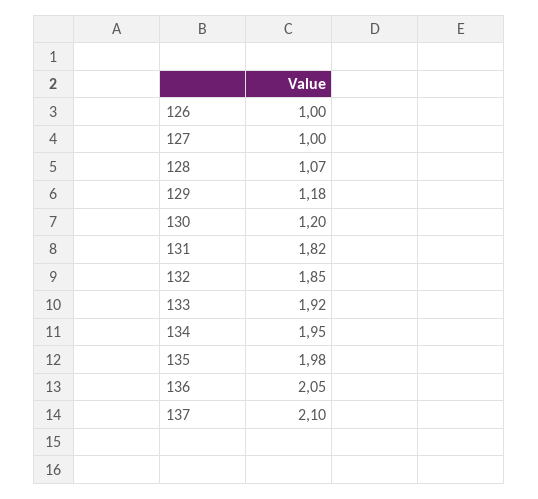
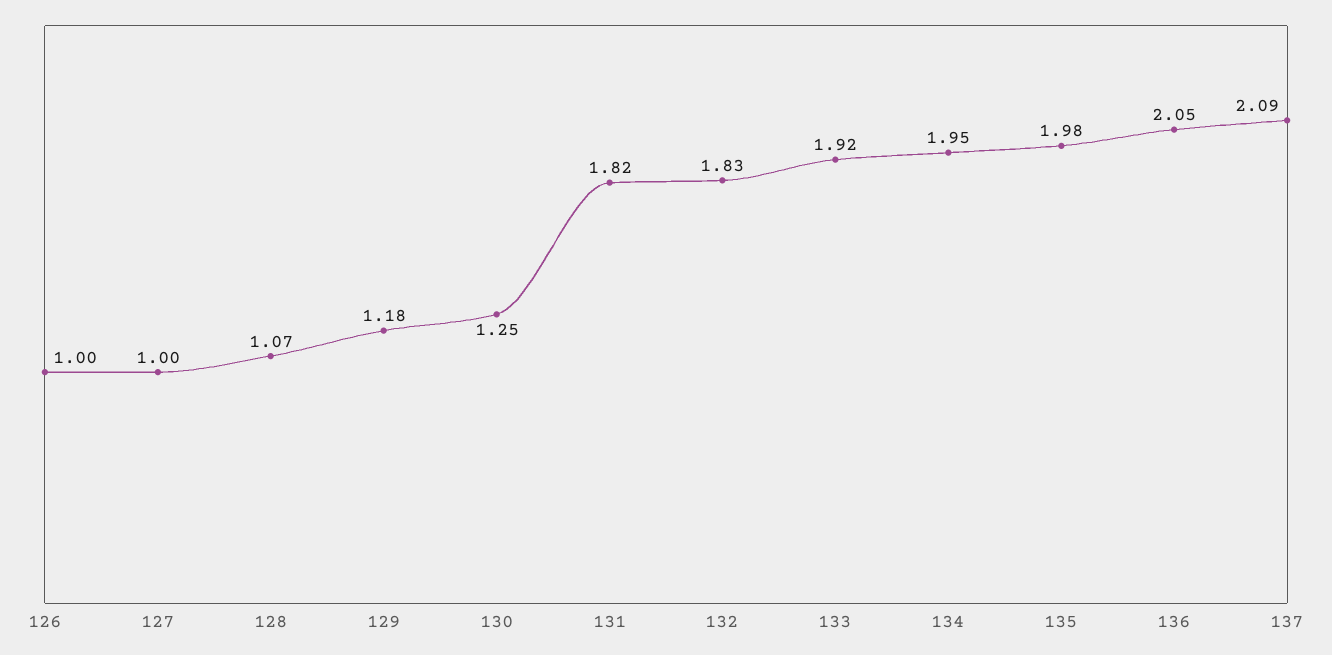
130: 1.2 -> 1.25
132: 1.85 -> 1.83
137: 2.1 -> 2.09

